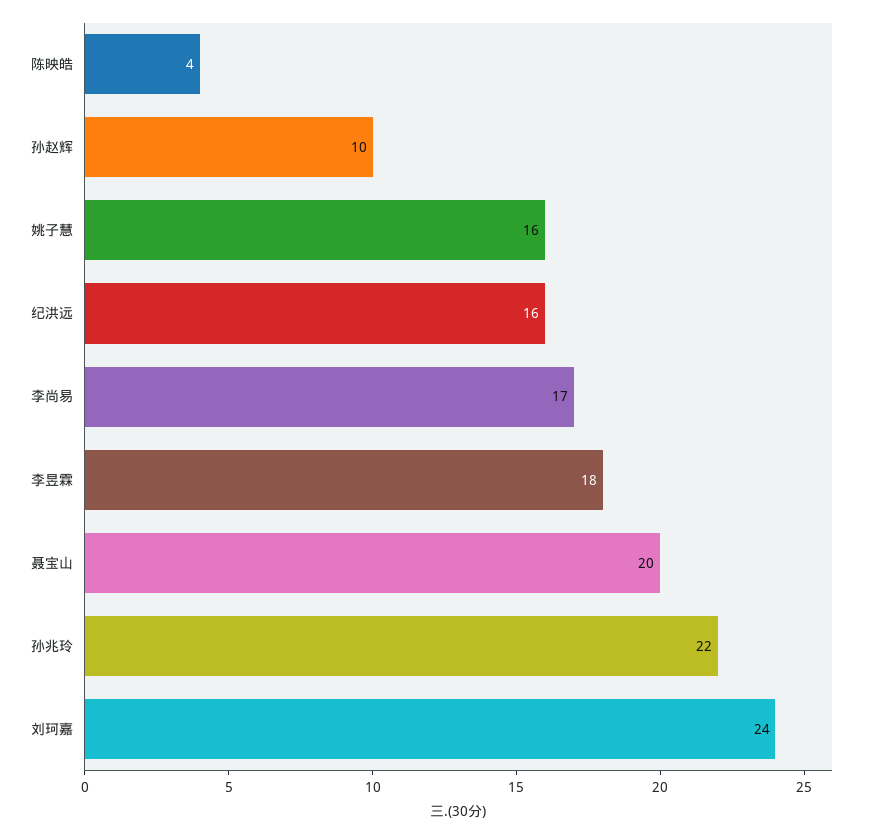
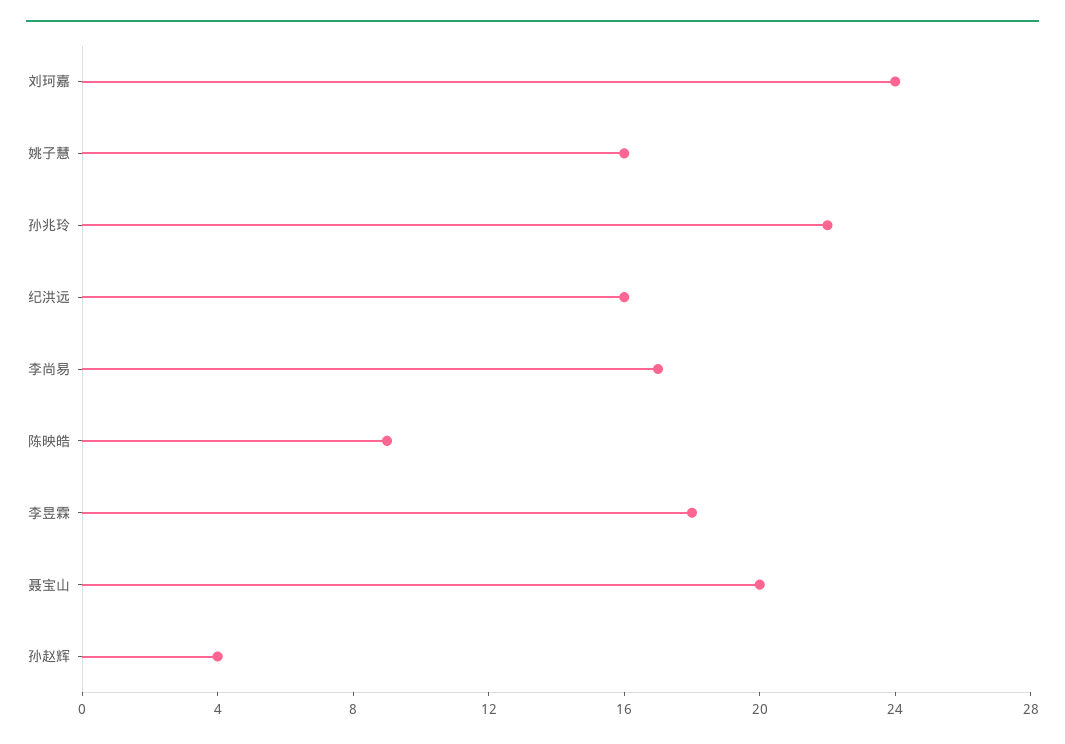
陈映皓: 4 -> 9
孙赵辉: 10 -> 4

